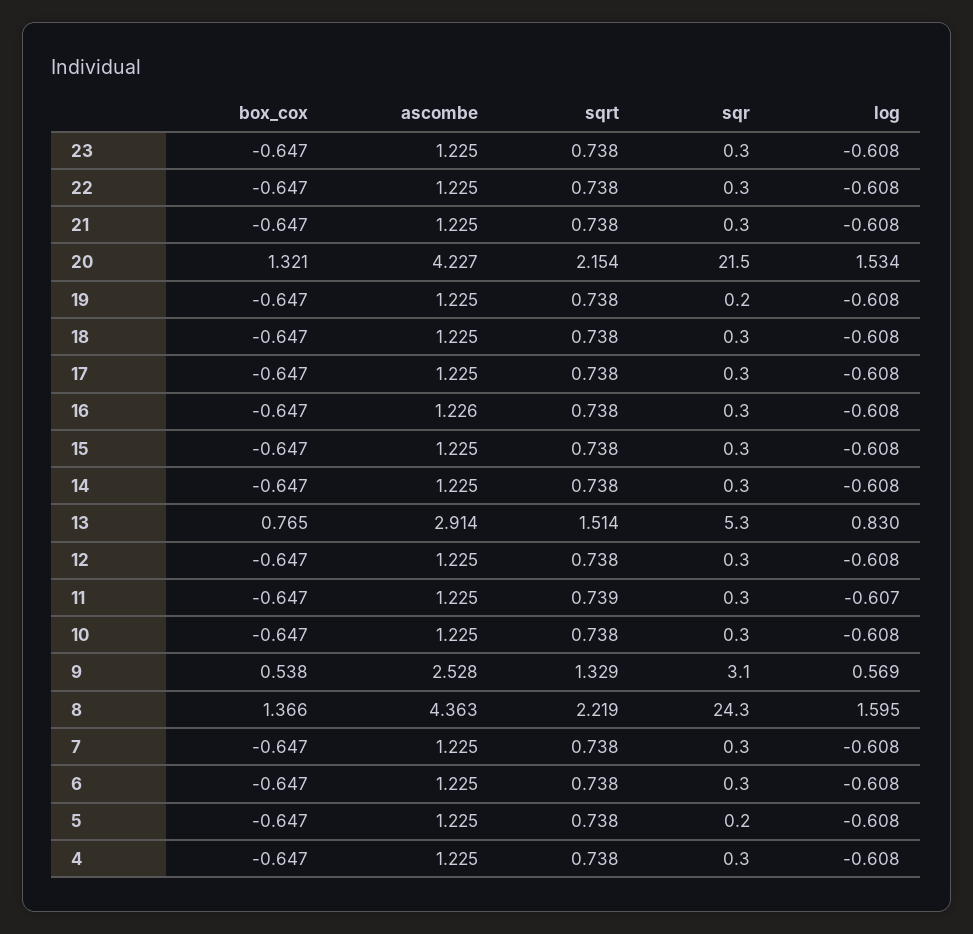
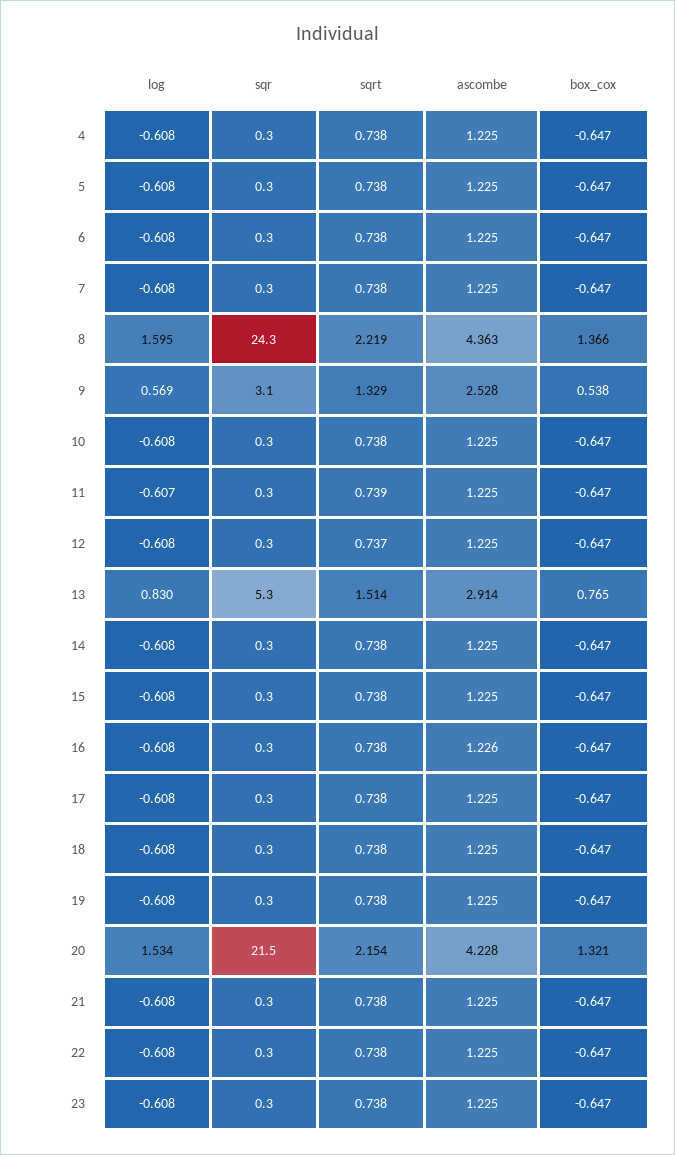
ascombe, 20: 4.227 -> 4.228
sqr, 19: 0.2 -> 0.3
sqrt, 12: 0.738 -> 0.737
sqr, 5: 0.2 -> 0.3

